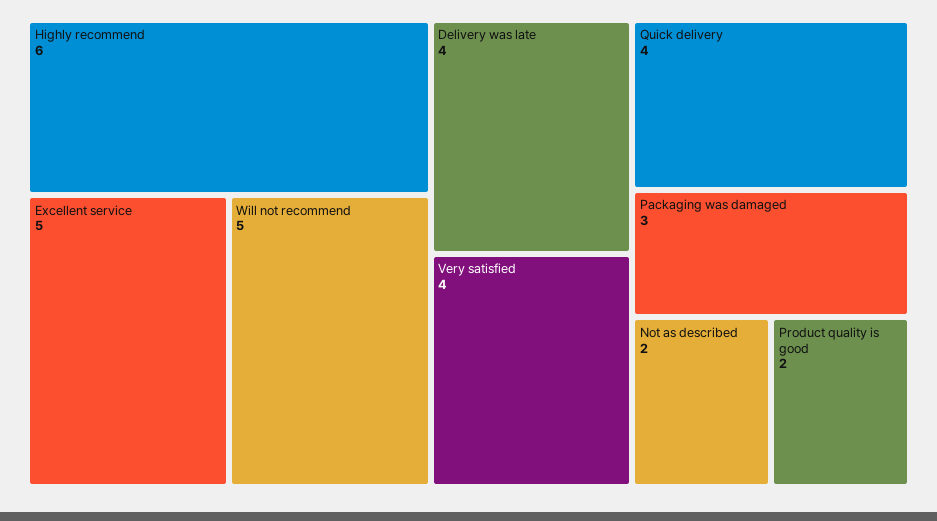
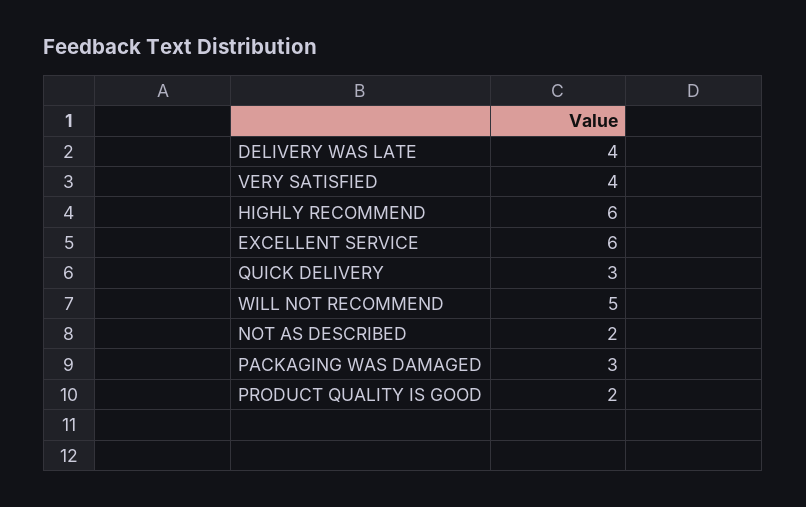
Excellent service: 5 -> 6
Quick delivery: 4 -> 3

